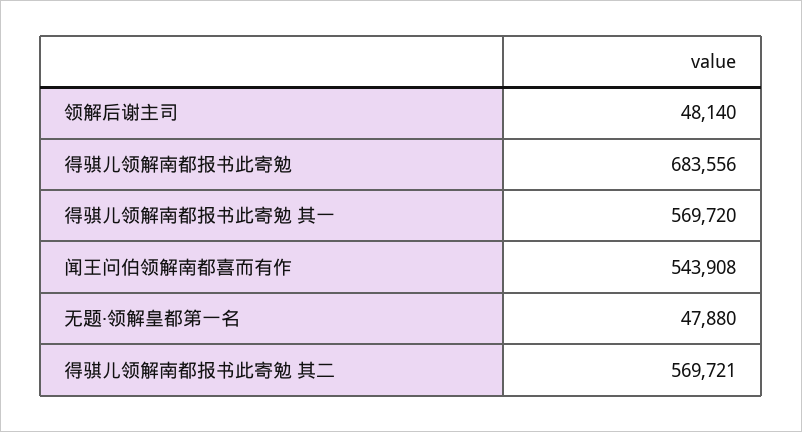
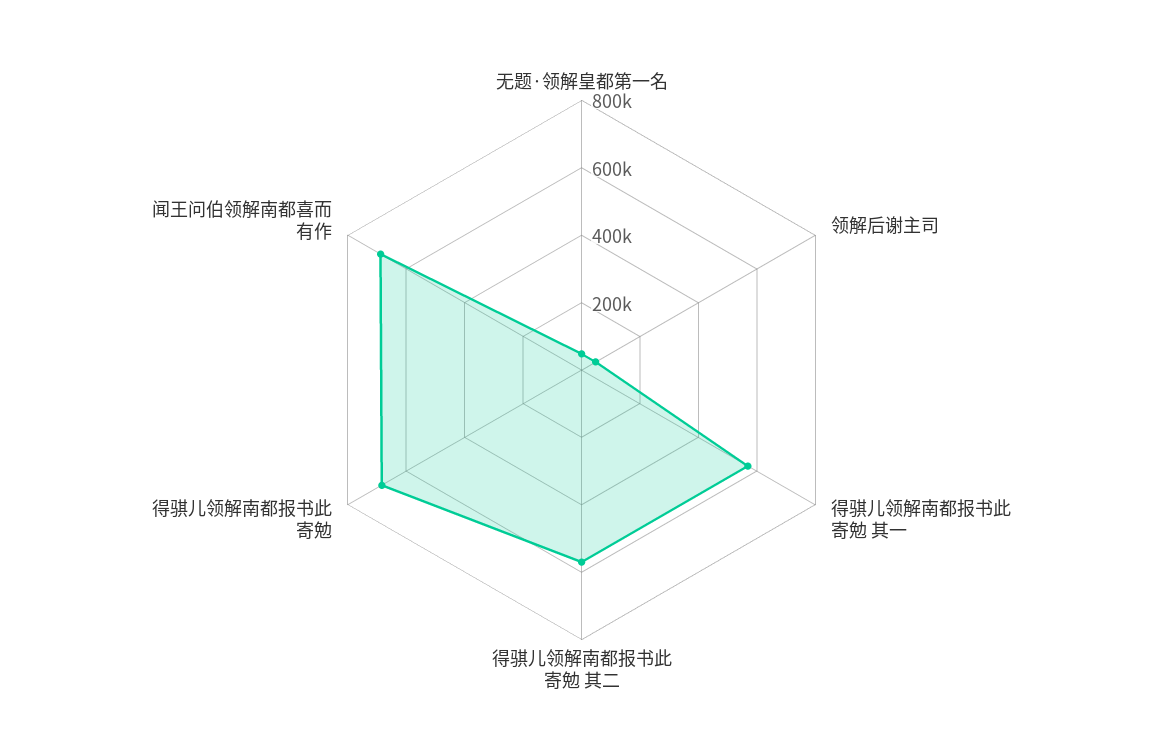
闻王问伯领解南都喜而有作: 543908 -> 700000

